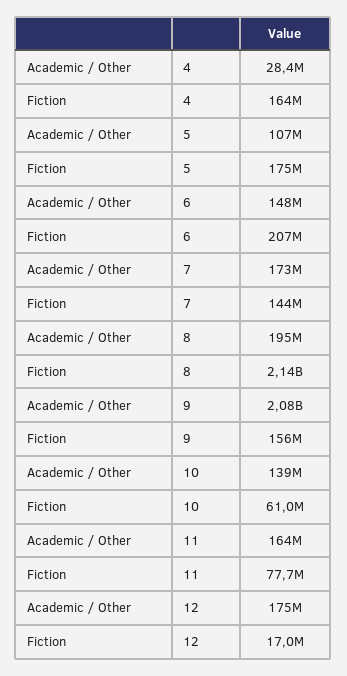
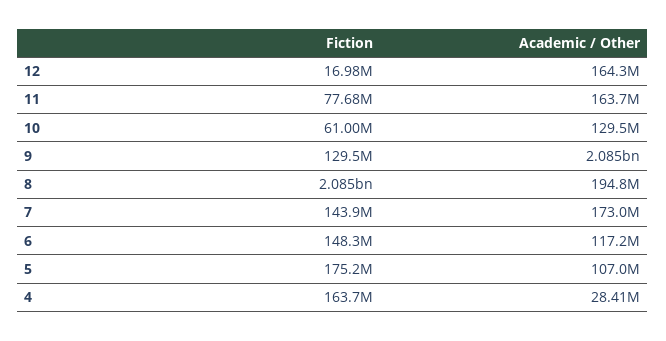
Academic / Other, 6: 148000000 -> 117200000
Fiction, 6: 207000000 -> 148300000
Fiction, 8: 2140000000 -> 2085000000
Fiction, 9: 156000000 -> 129500000
Academic / Other, 10: 139000000 -> 129500000
Academic / Other, 12: 175000000 -> 164300000

